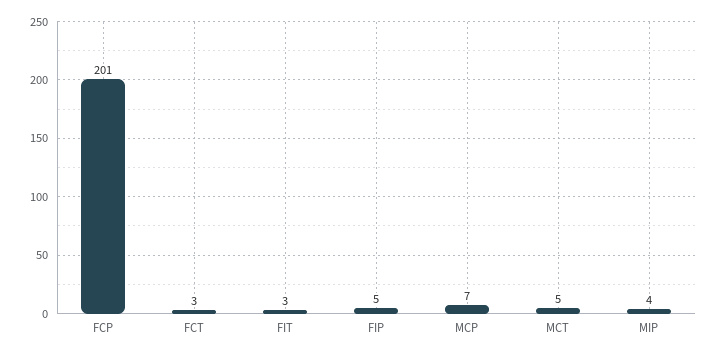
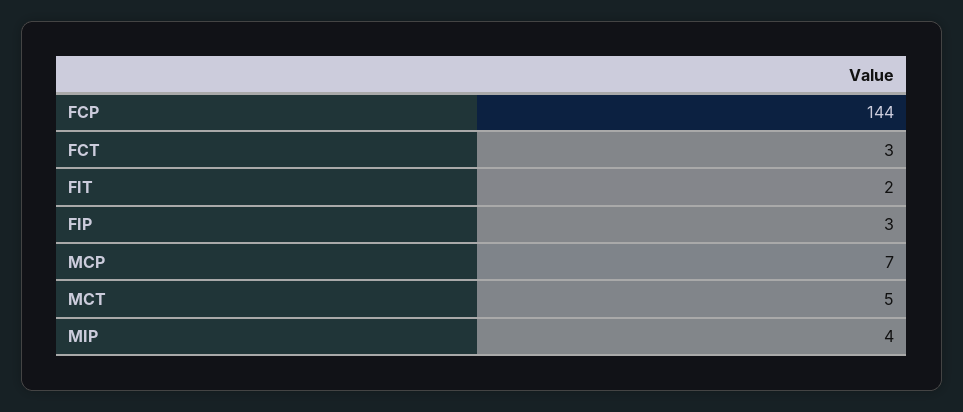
FCP: 201 -> 144
FIT: 3 -> 2
FIP: 5 -> 3

